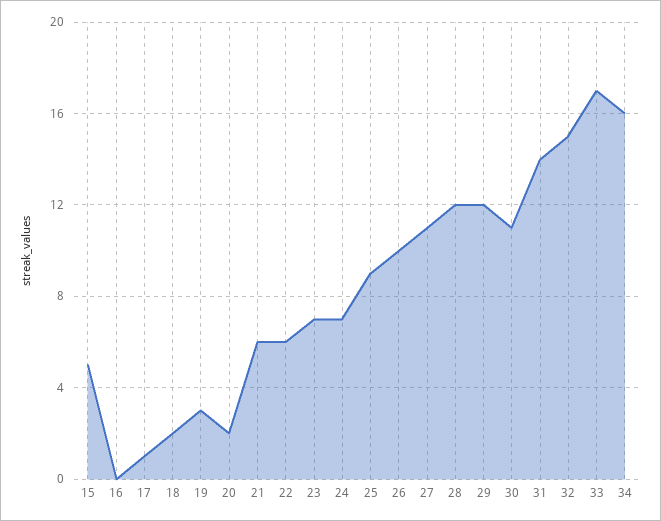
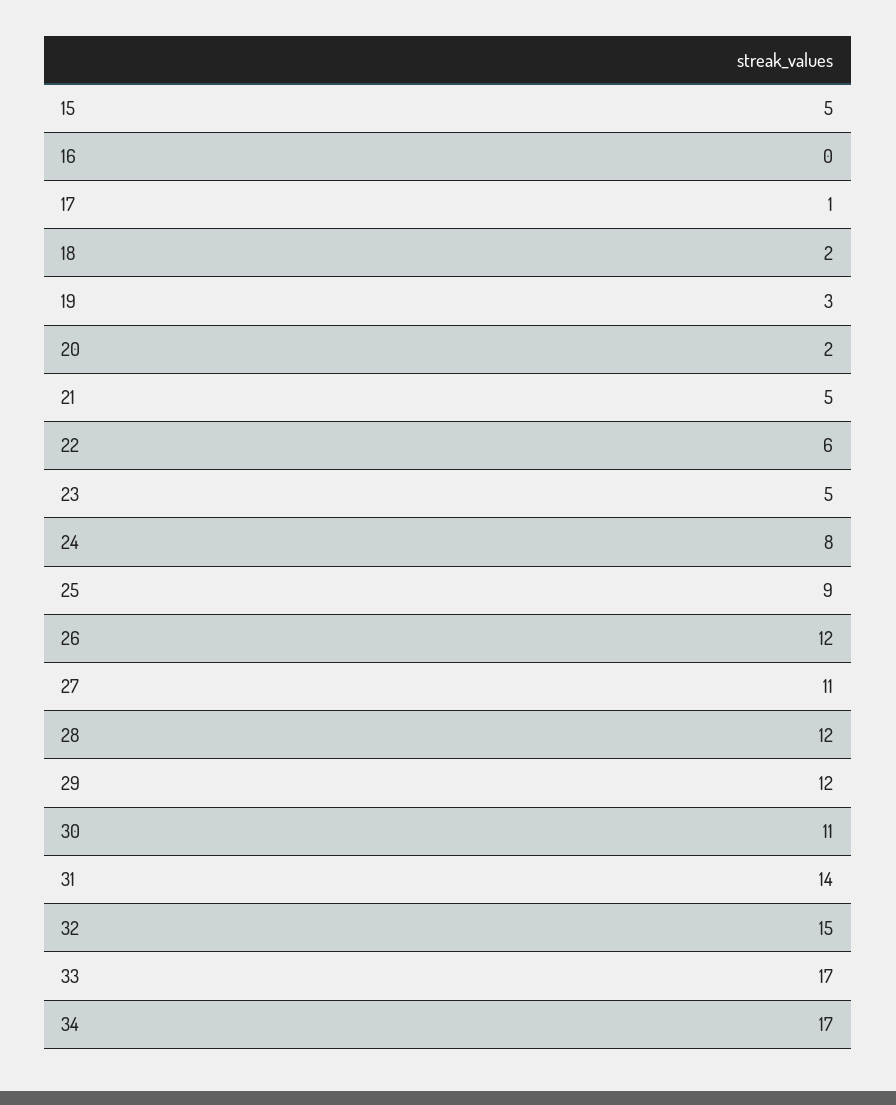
21: 6 -> 5
23: 7 -> 5
24: 7 -> 8
26: 10 -> 12
34: 16 -> 17

